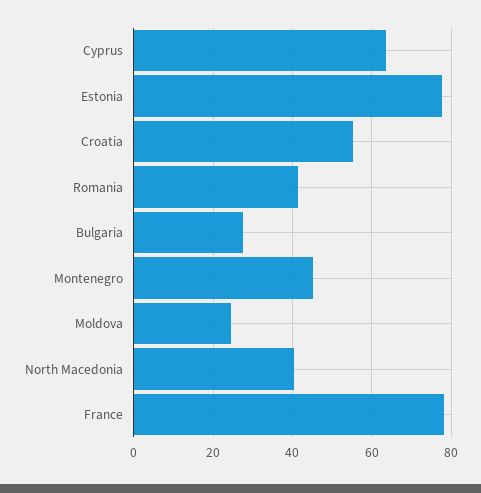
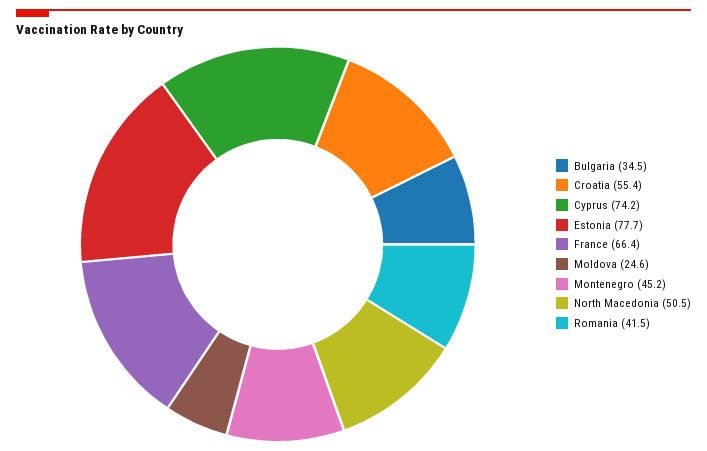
Cyprus: 64 -> 74.2
Bulgaria: 28 -> 34.5
North Macedonia: 40 -> 50.5
France: 78 -> 66.4

